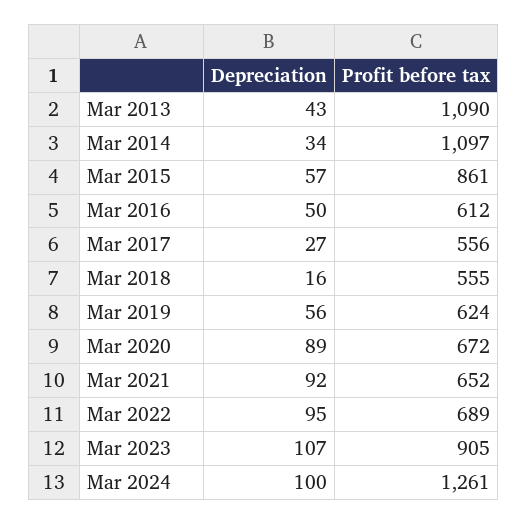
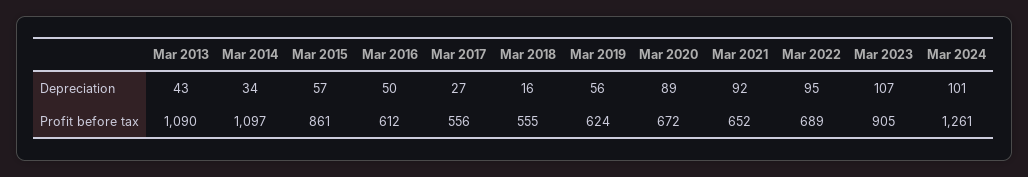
Depreciation, Mar 2024: 100 -> 101

